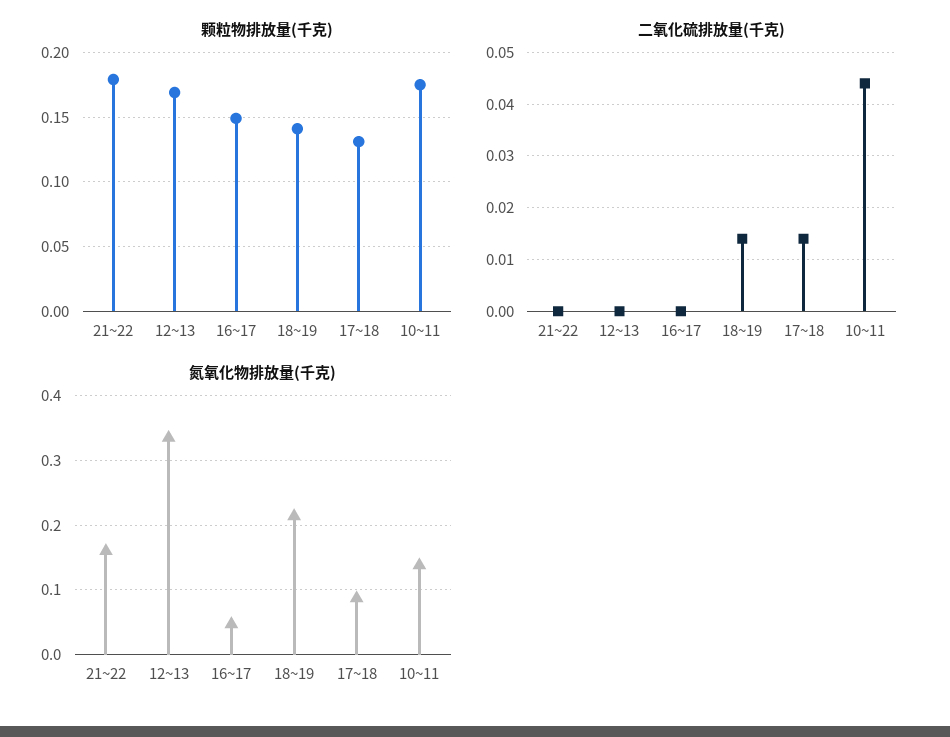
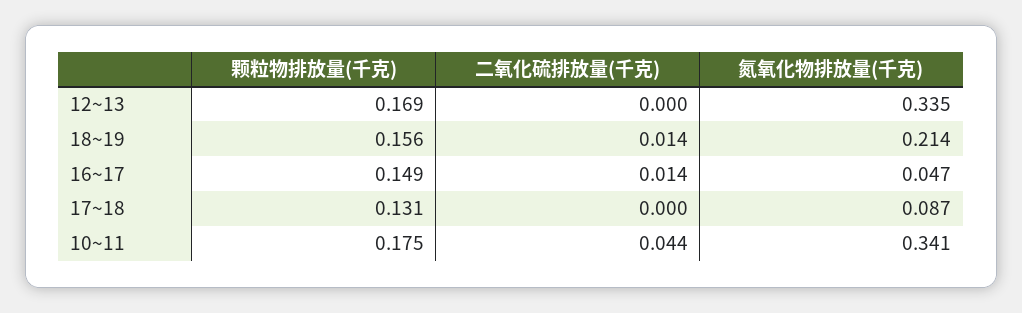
颗粒物排放量(千克), 21~22: 0.18 -> none
颗粒物排放量(千克), 18~19: 0.14 -> 0.156
二氧化硫排放量(千克), 21~22: 0 -> none
二氧化硫排放量(千克), 16~17: 0 -> 0.014
二氧化硫排放量(千克), 17~18: 0.015 -> 0
氮氧化物排放量(千克), 21~22: 0.16 -> none
氮氧化物排放量(千克), 10~11: 0.14 -> 0.341

